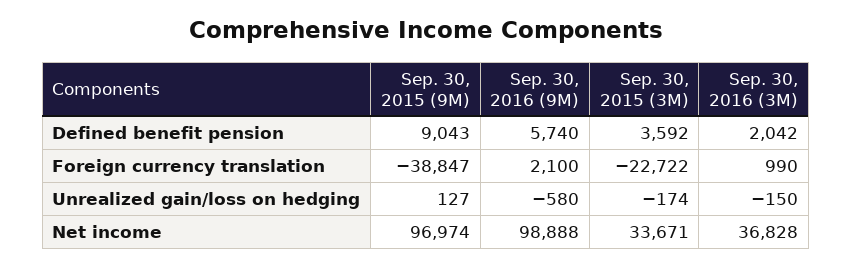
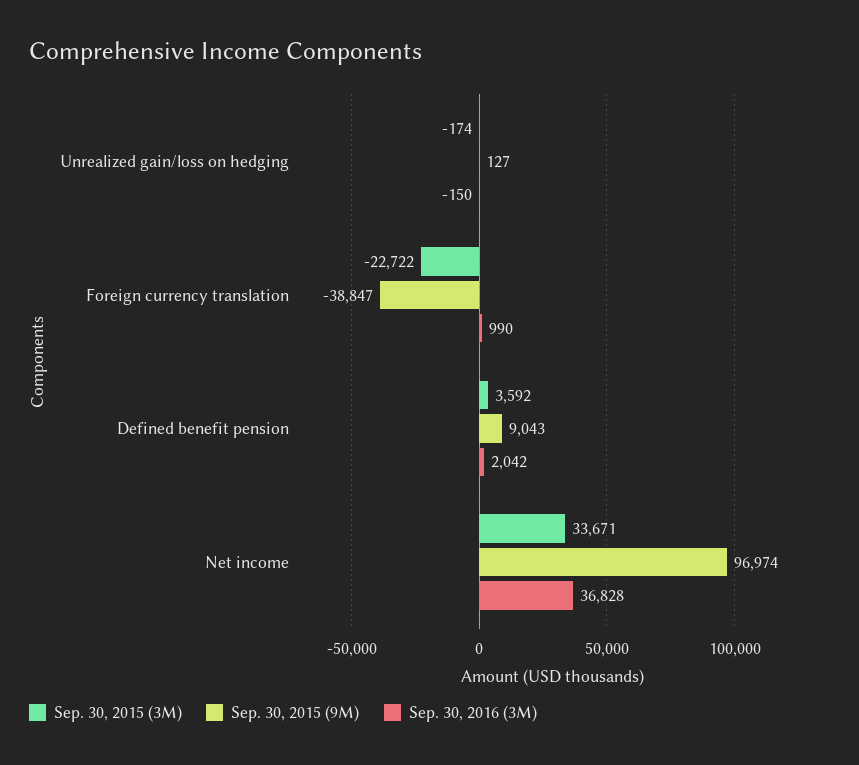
Sep. 30, 2016 (9M), Defined benefit pension: 5740 -> none
Sep. 30, 2016 (9M), Foreign currency translation: 2100 -> none
Sep. 30, 2016 (9M), Unrealized gain/loss on hedging: -580 -> none
Sep. 30, 2016 (9M), Net income: 98888 -> none

